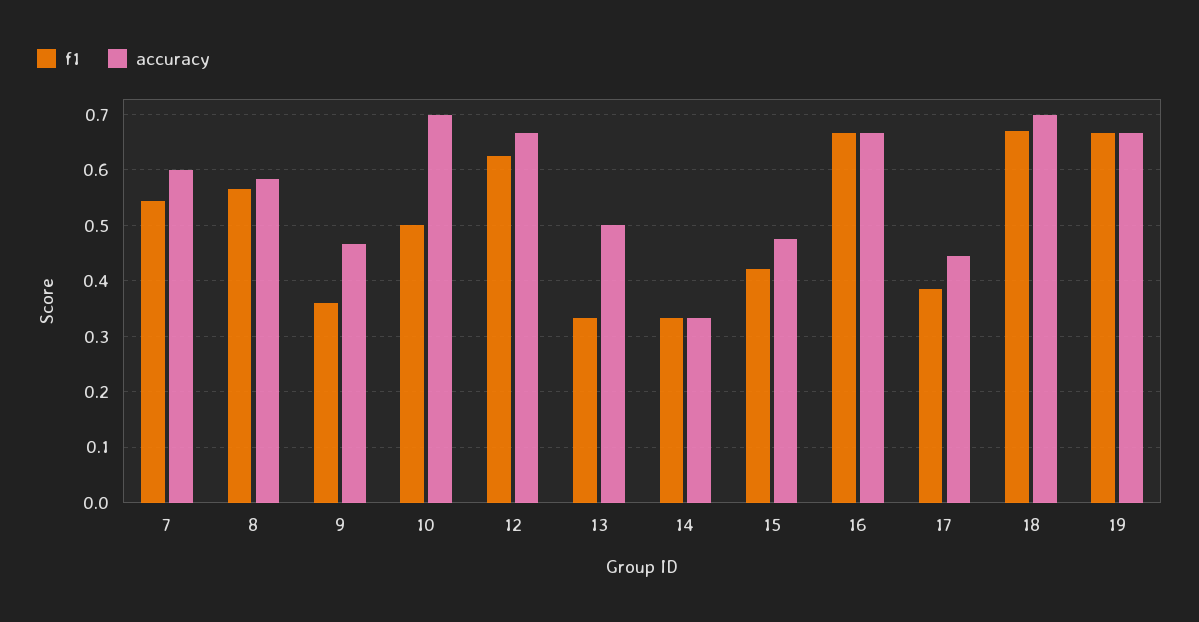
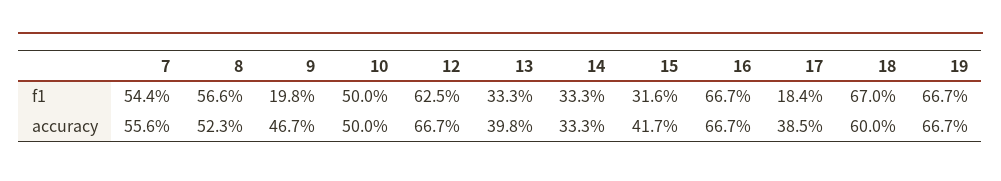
accuracy, 7: 0.6 -> 0.556
accuracy, 8: 0.58 -> 0.523
f1, 9: 0.36 -> 0.198
accuracy, 10: 0.7 -> 0.5
accuracy, 13: 0.5 -> 0.398
f1, 15: 0.42 -> 0.316
accuracy, 15: 0.48 -> 0.417
f1, 17: 0.38 -> 0.184
accuracy, 17: 0.44 -> 0.385
accuracy, 18: 0.7 -> 0.6

